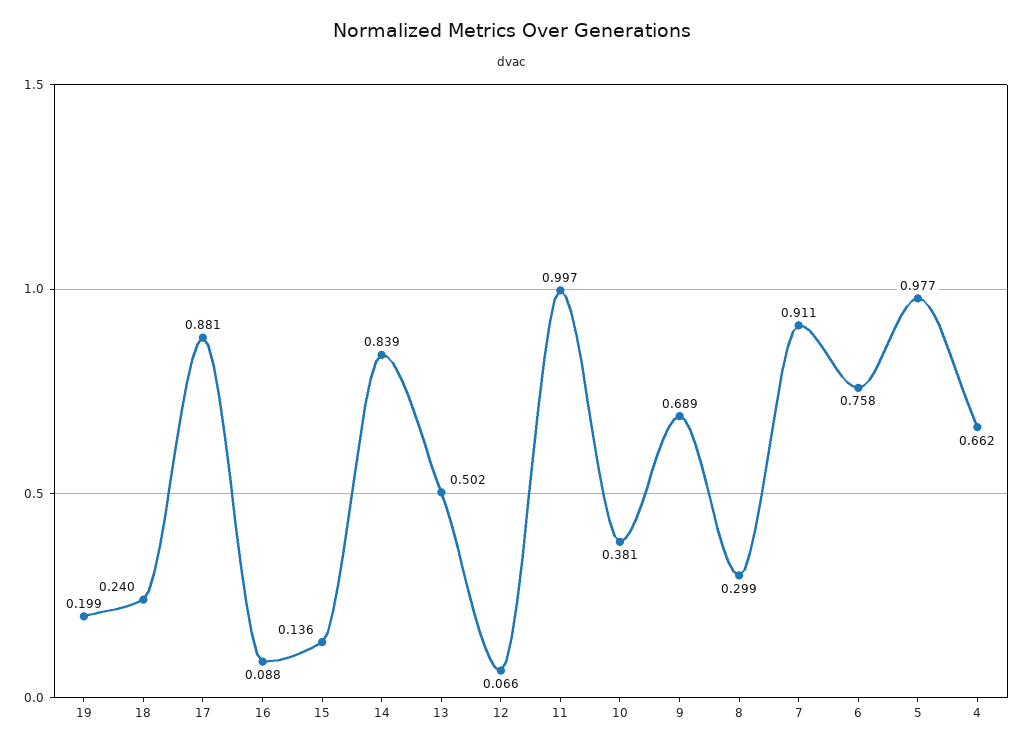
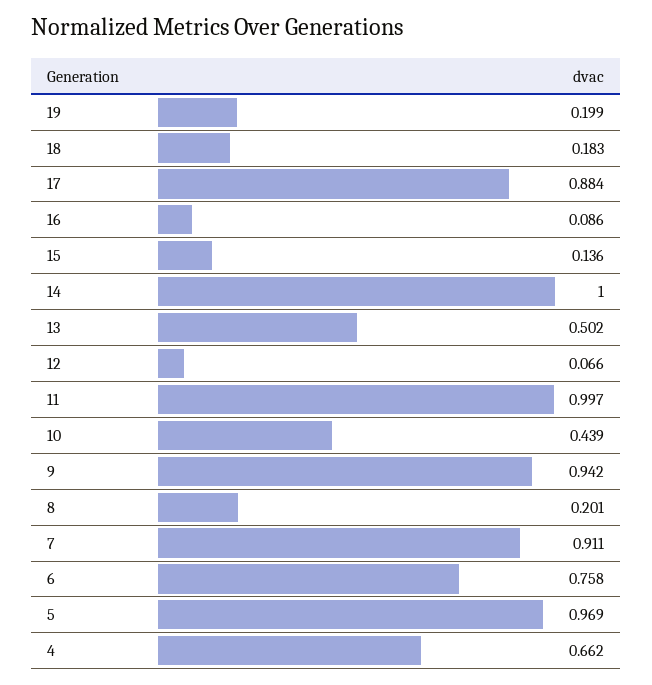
18: 0.24 -> 0.183
17: 0.881 -> 0.884
16: 0.088 -> 0.086
14: 0.839 -> 1
10: 0.381 -> 0.439
9: 0.689 -> 0.942
8: 0.299 -> 0.201
5: 0.977 -> 0.969

